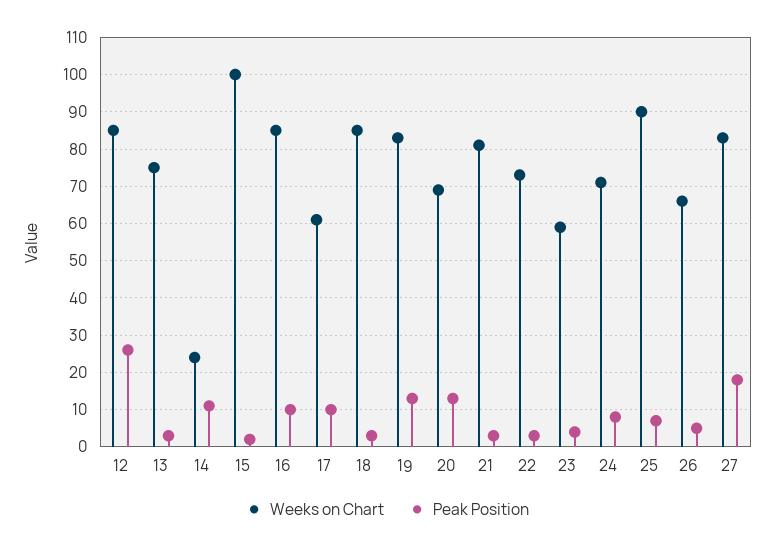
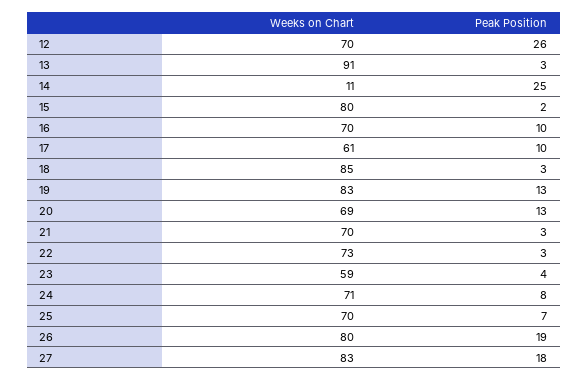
Weeks on Chart, 12: 85 -> 70
Weeks on Chart, 13: 75 -> 91
Weeks on Chart, 14: 25 -> 11
Peak Position, 14: 10 -> 25
Weeks on Chart, 15: 100 -> 80
Weeks on Chart, 16: 85 -> 70
Weeks on Chart, 21: 80 -> 70
Weeks on Chart, 25: 90 -> 70
Weeks on Chart, 26: 65 -> 80
Peak Position, 26: 5 -> 19

